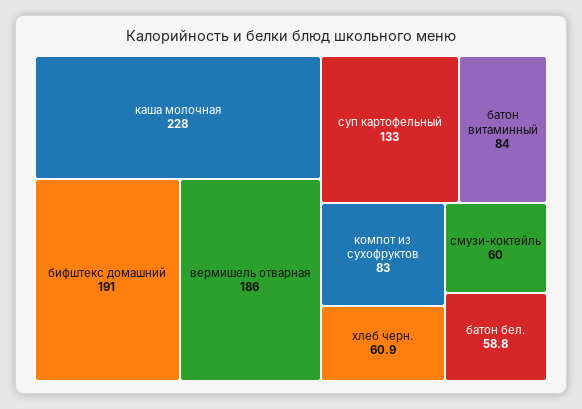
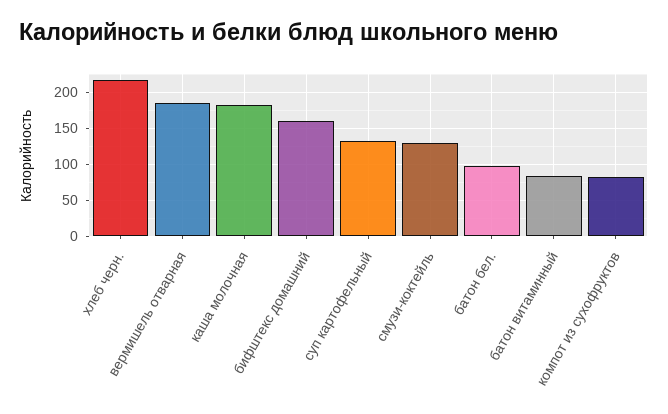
каша молочная: 228 -> 180
бифштекс домашний: 191 -> 160
хлеб черн.: 60.9 -> 220
смузи-коктейль: 60 -> 130
батон бел.: 58.8 -> 100

